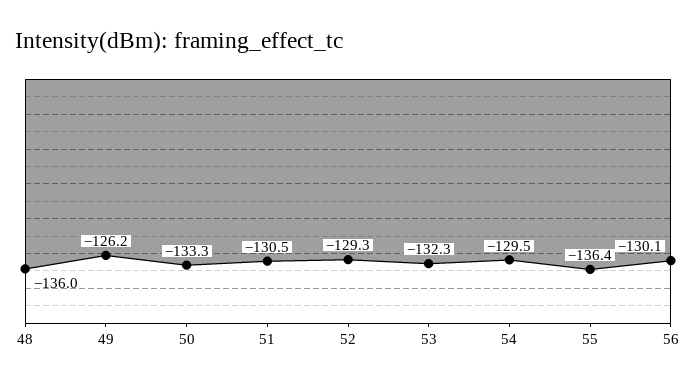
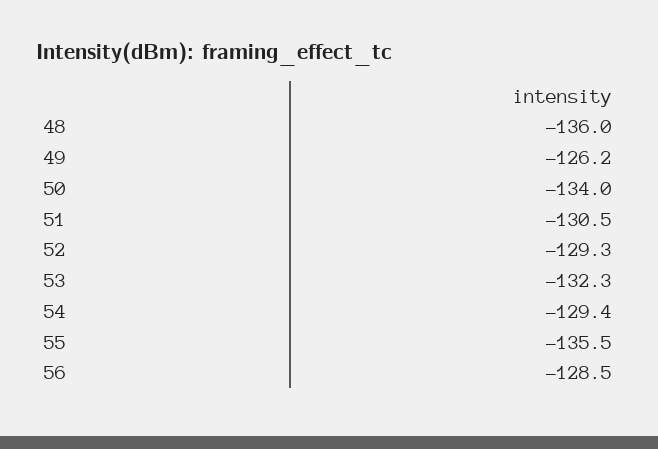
50: -133.3 -> -134
54: -129.5 -> -129.4
55: -136.4 -> -135.5
56: -130.1 -> -128.5

